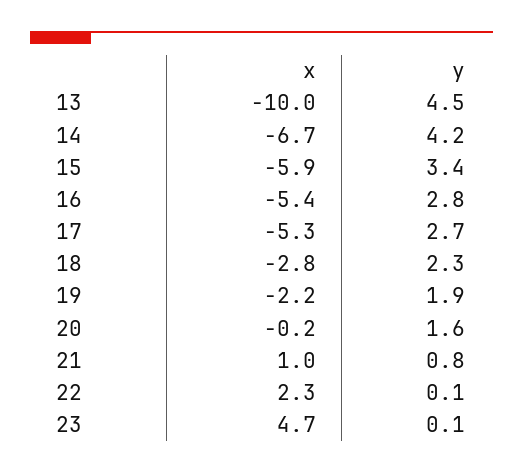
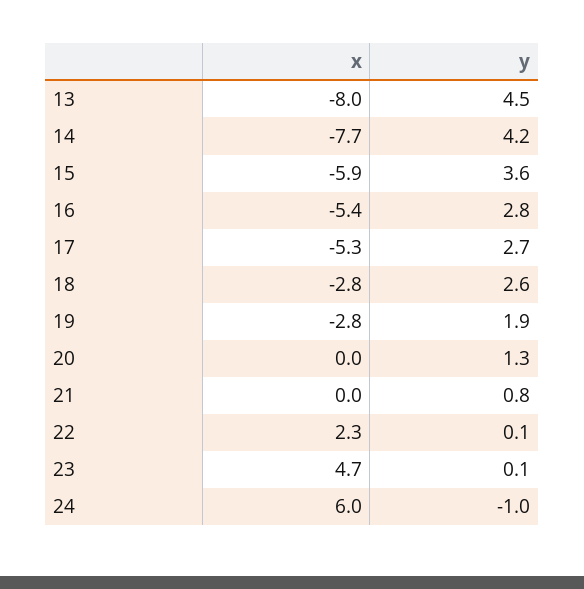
x, 13: -10 -> -8
x, 14: -6.7 -> -7.7
y, 15: 3.4 -> 3.6
y, 18: 2.3 -> 2.6
x, 19: -2.2 -> -2.8
x, 20: -0.2 -> 0
y, 20: 1.6 -> 1.3
x, 21: 1 -> 0
x, 24: none -> 6
y, 24: none -> -1

